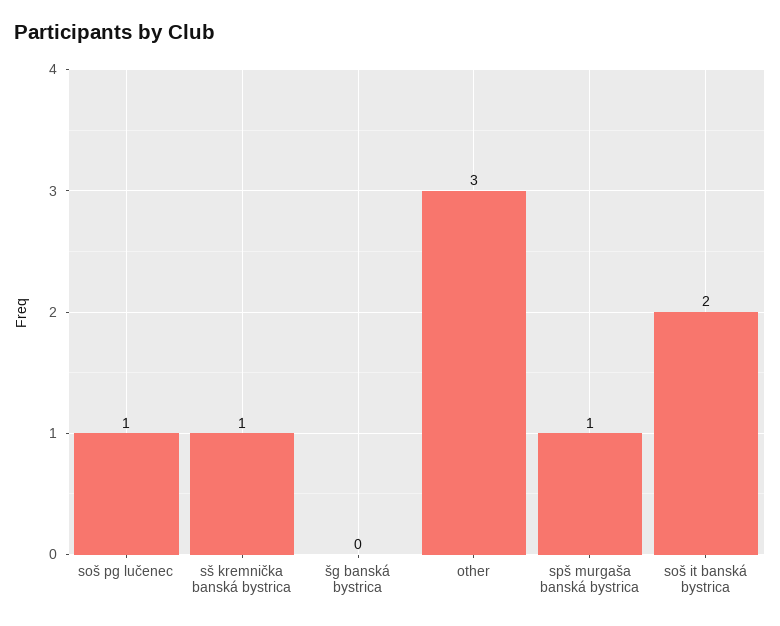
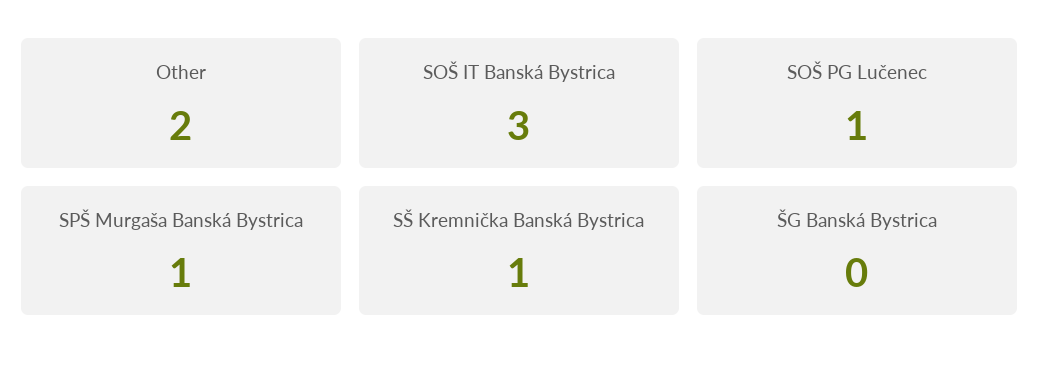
other: 3 -> 2
soš it banská bystrica: 2 -> 3

